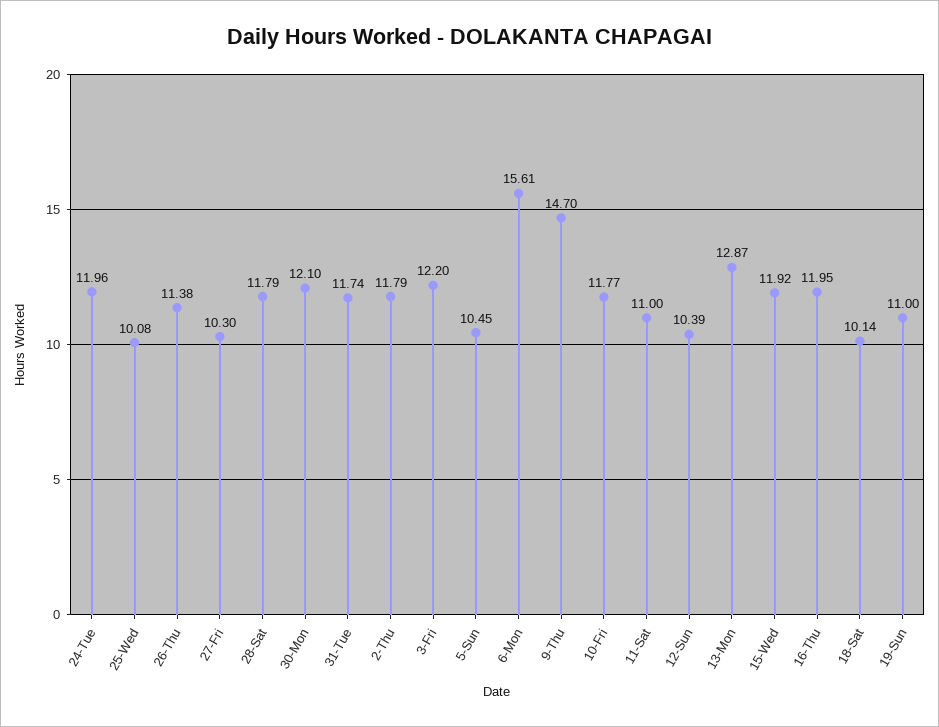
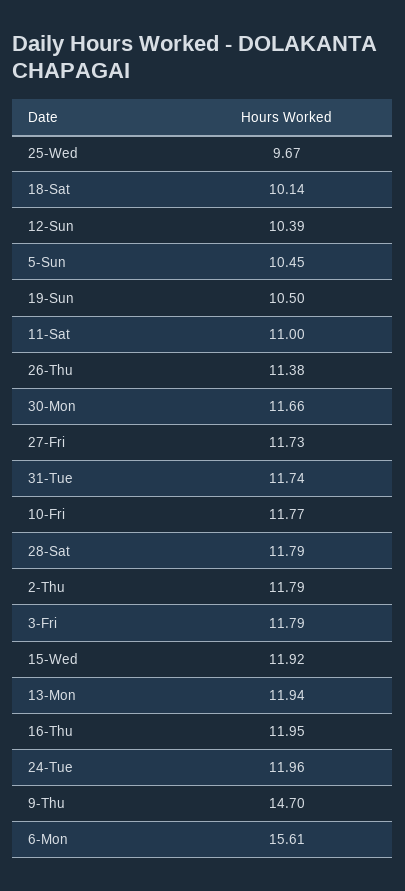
25-Wed: 10.08 -> 9.67
27-Fri: 10.3 -> 11.73
30-Mon: 12.1 -> 11.66
3-Fri: 12.2 -> 11.79
13-Mon: 12.87 -> 11.94
19-Sun: 11 -> 10.5

